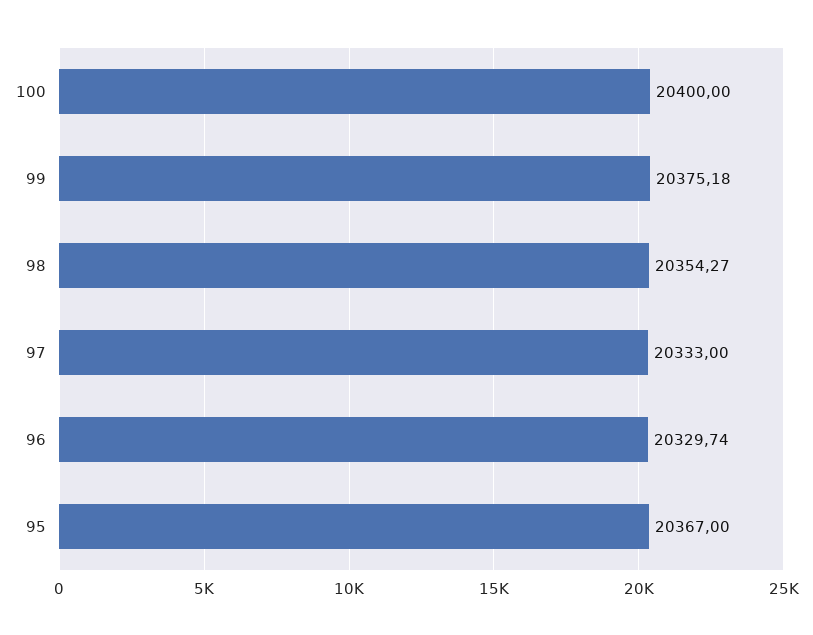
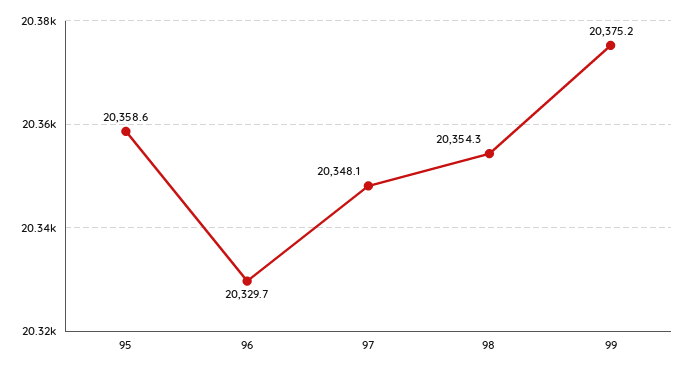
100: 20400 -> none
97: 20333 -> 20348.1
95: 20367 -> 20358.6

